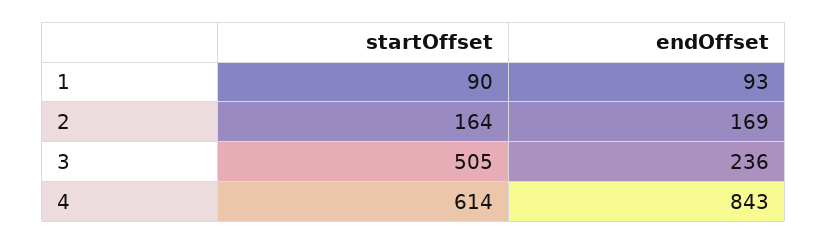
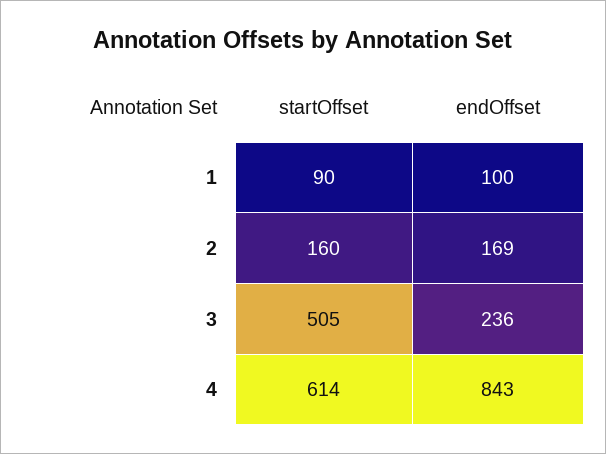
endOffset, 1: 93 -> 100
startOffset, 2: 164 -> 160

